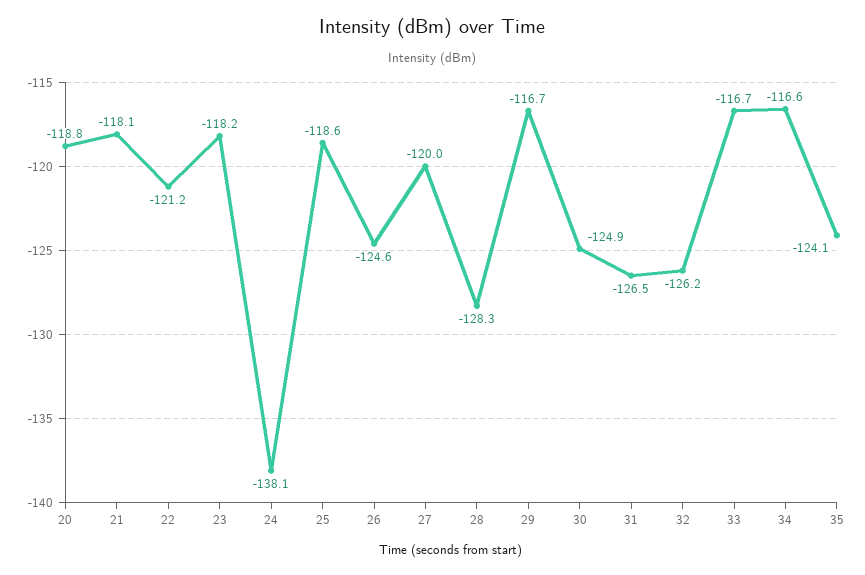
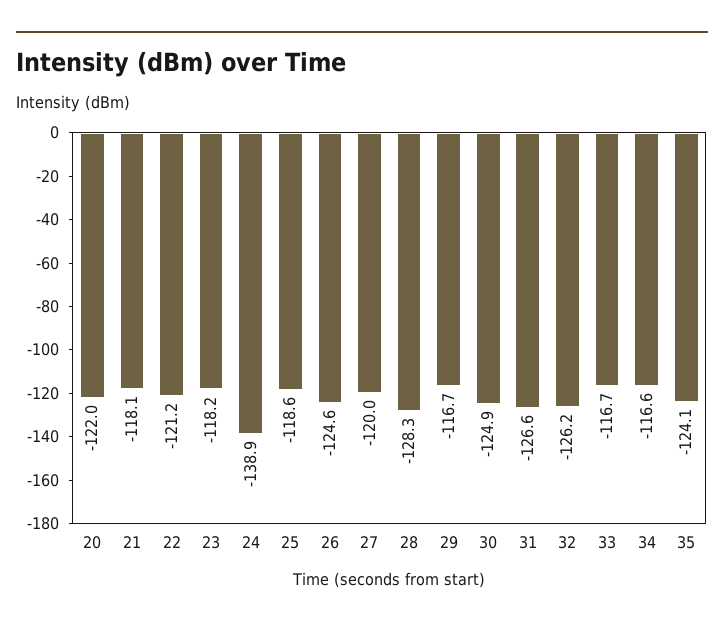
20: -118.8 -> -122
24: -138.1 -> -138.9
31: -126.5 -> -126.6

